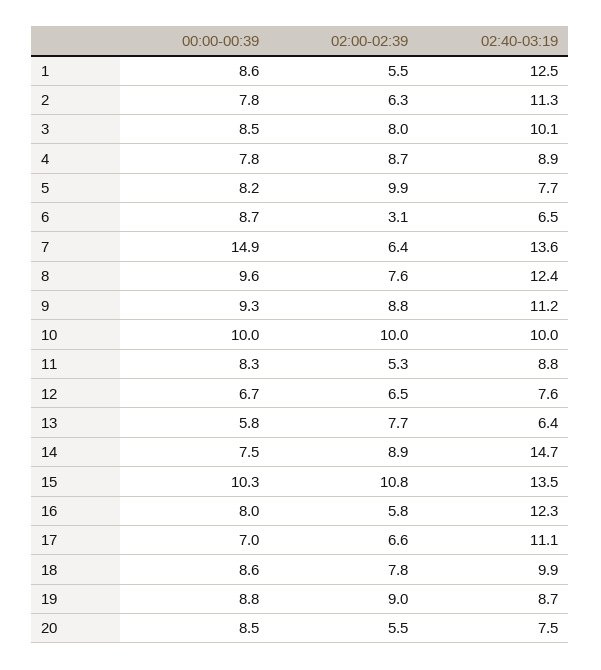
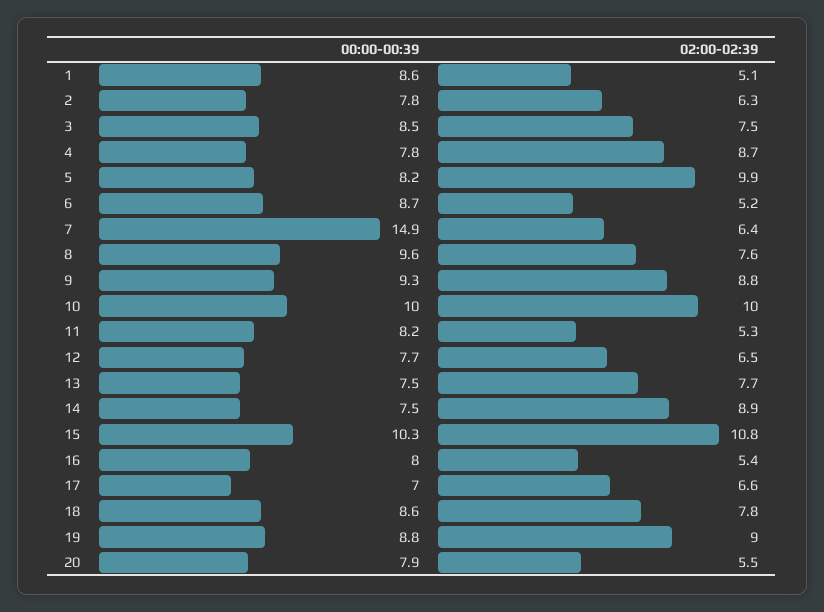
02:00-02:39, 1: 5.5 -> 5.1
02:40-03:19, 1: 12.5 -> none
02:40-03:19, 2: 11.3 -> none
02:00-02:39, 3: 8 -> 7.5
02:40-03:19, 3: 10.1 -> none
02:40-03:19, 4: 8.9 -> none
02:40-03:19, 5: 7.7 -> none
02:00-02:39, 6: 3.1 -> 5.2
02:40-03:19, 6: 6.5 -> none
02:40-03:19, 7: 13.6 -> none
02:40-03:19, 8: 12.4 -> none
02:40-03:19, 9: 11.2 -> none
02:40-03:19, 10: 10 -> none
00:00-00:39, 11: 8.3 -> 8.2
02:40-03:19, 11: 8.8 -> none
00:00-00:39, 12: 6.7 -> 7.7
02:40-03:19, 12: 7.6 -> none
00:00-00:39, 13: 5.8 -> 7.5
02:40-03:19, 13: 6.4 -> none
02:40-03:19, 14: 14.7 -> none
02:40-03:19, 15: 13.5 -> none
02:00-02:39, 16: 5.8 -> 5.4
02:40-03:19, 16: 12.3 -> none
02:40-03:19, 17: 11.1 -> none
02:40-03:19, 18: 9.9 -> none
02:40-03:19, 19: 8.7 -> none
00:00-00:39, 20: 8.5 -> 7.9
02:40-03:19, 20: 7.5 -> none

